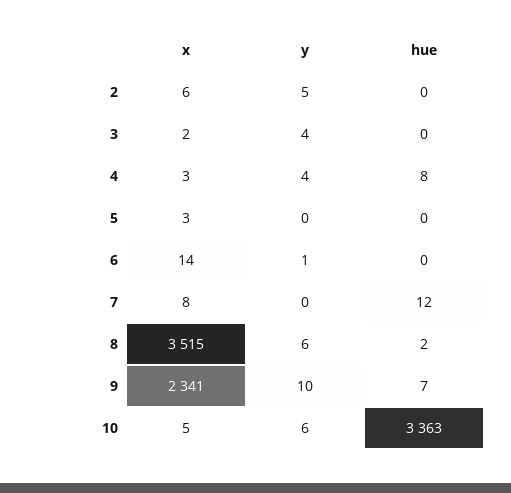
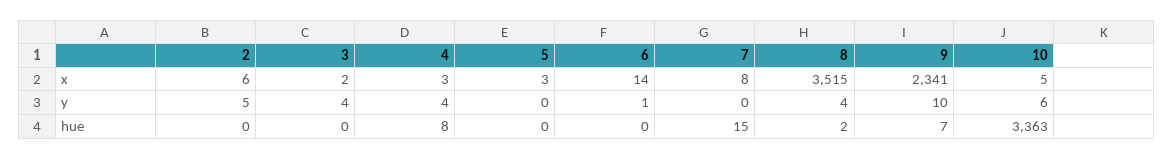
hue, 7: 12 -> 15
y, 8: 6 -> 4

